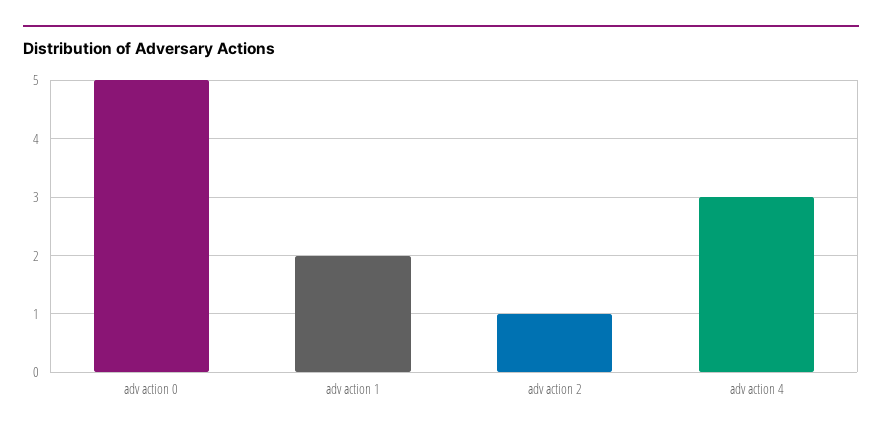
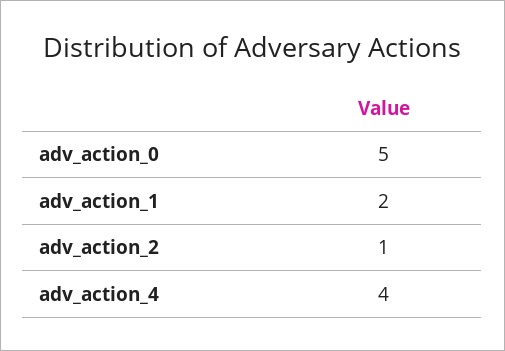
adv action 4: 3 -> 4

